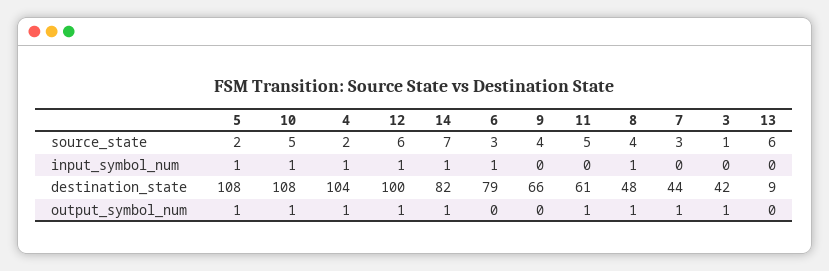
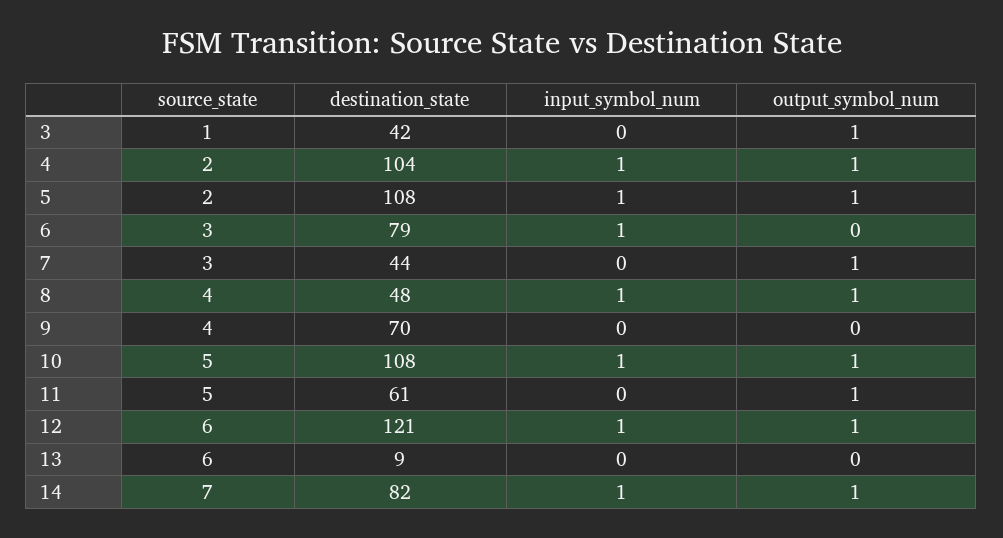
12, destination_state: 100 -> 121
9, destination_state: 66 -> 70

